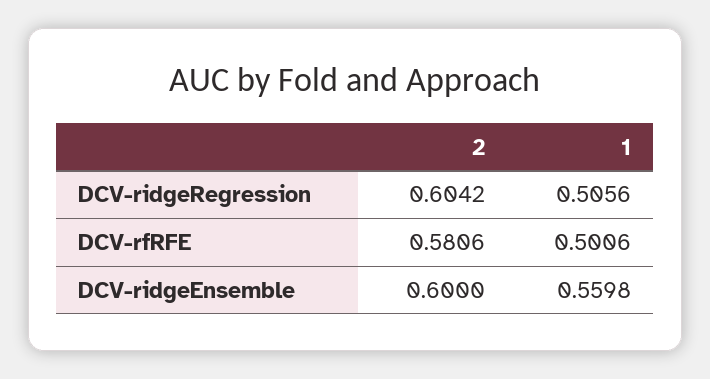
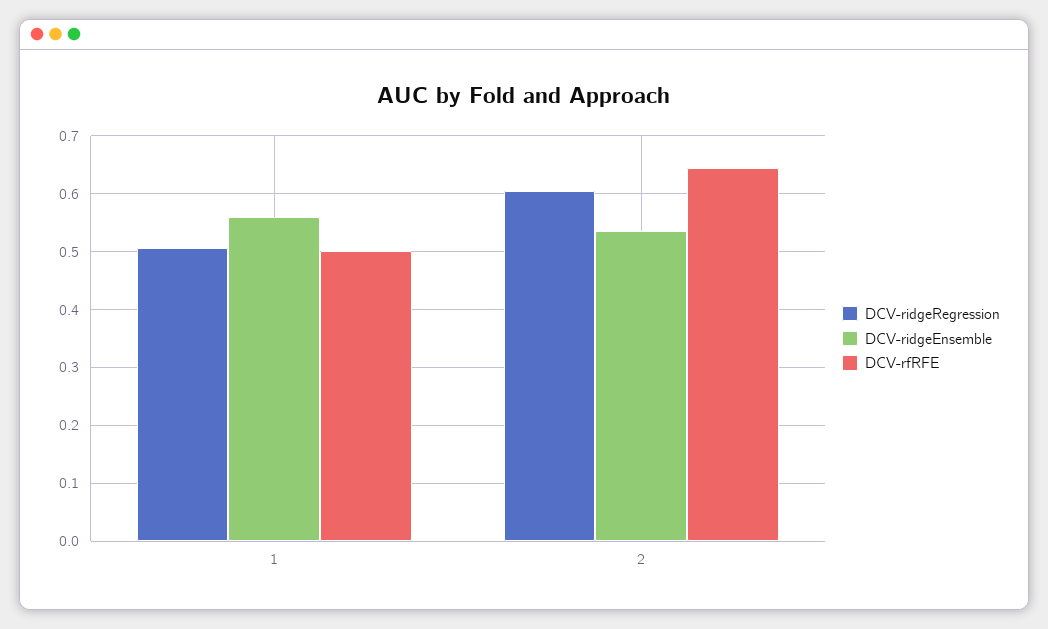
DCV-rfRFE, 2: 0.5806 -> 0.64
DCV-ridgeEnsemble, 2: 0.6 -> 0.54

